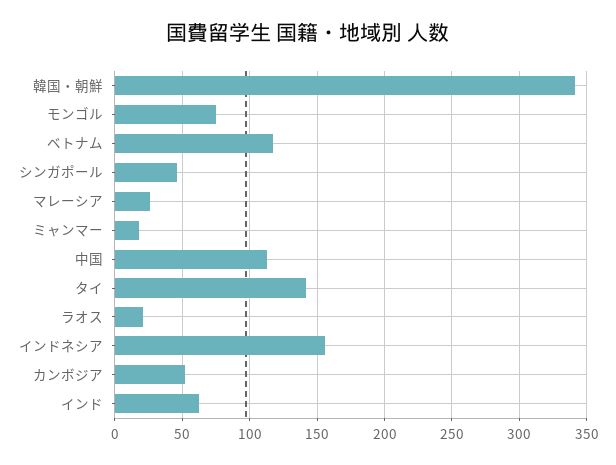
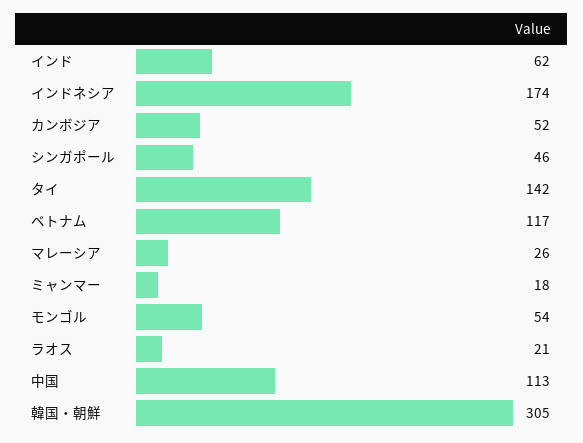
韓国・朝鮮: 340 -> 305
モンゴル: 75 -> 54
インドネシア: 155 -> 174

